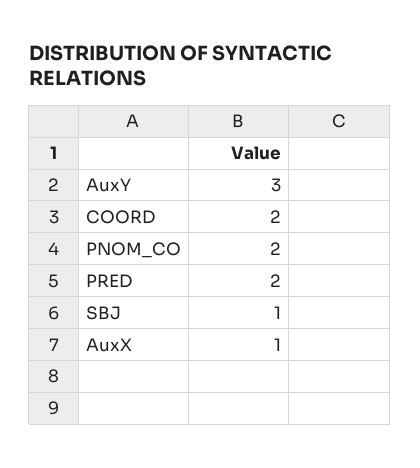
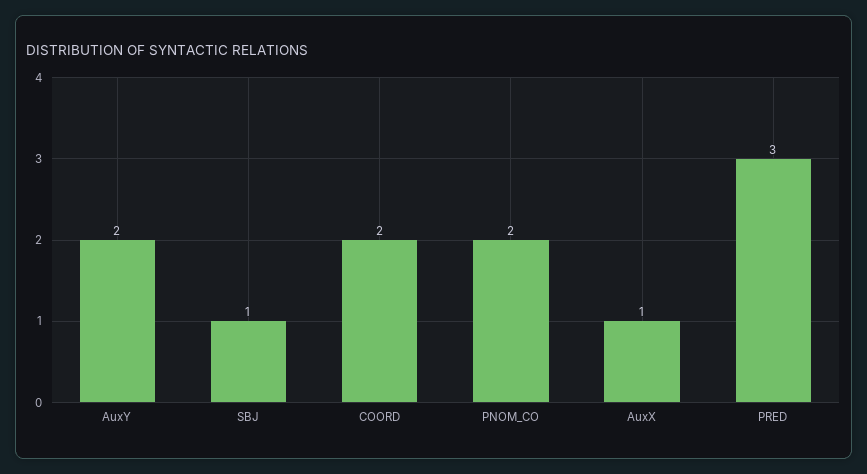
AuxY: 3 -> 2
PRED: 2 -> 3

